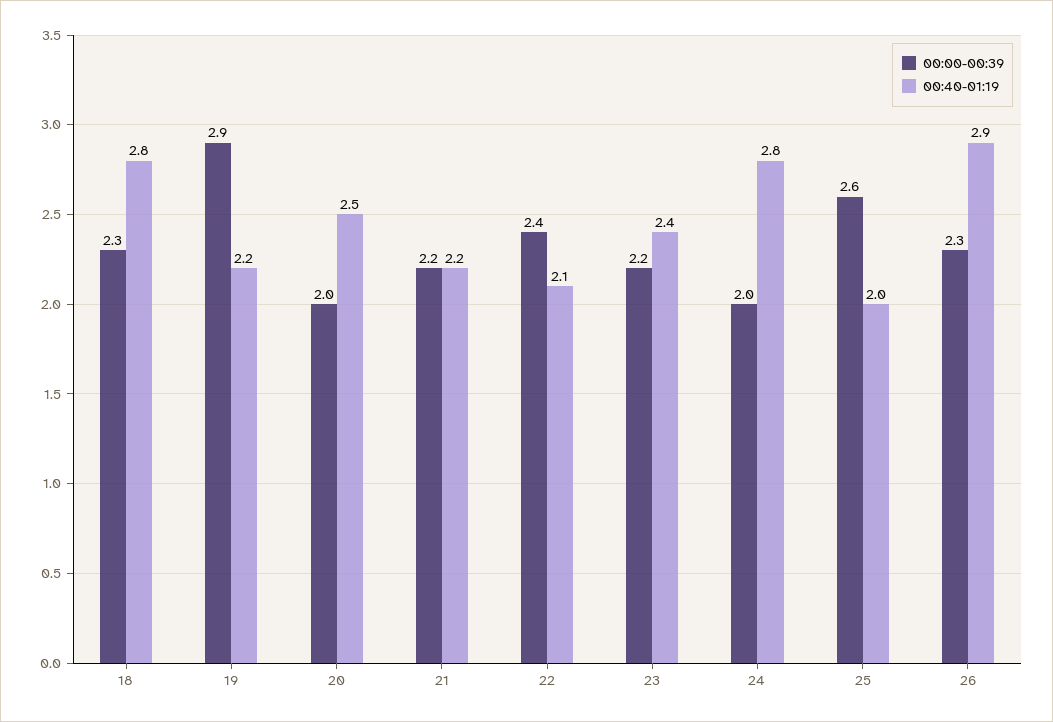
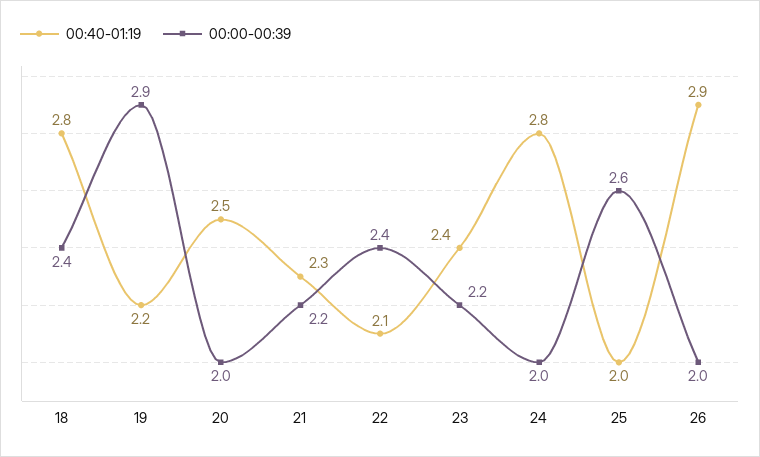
00:00-00:39, 18: 2.3 -> 2.4
00:40-01:19, 21: 2.2 -> 2.3
00:00-00:39, 26: 2.3 -> 2

